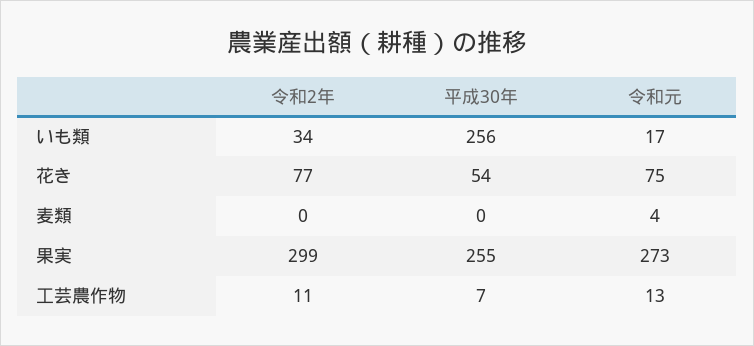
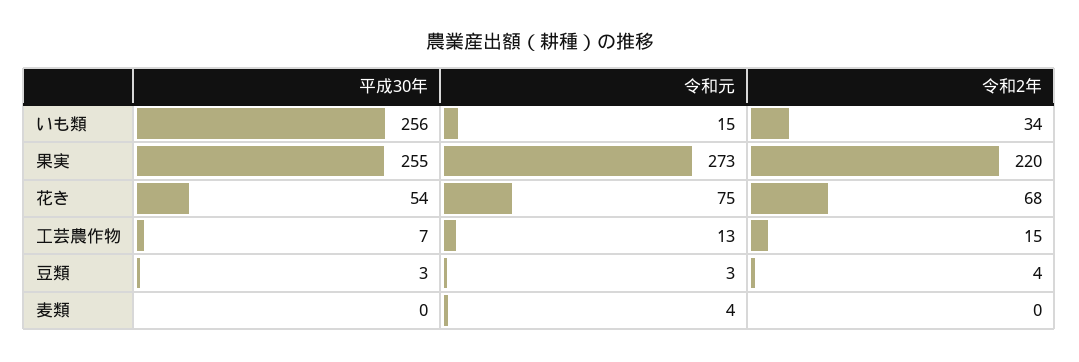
令和元, いも類: 17 -> 15
令和2年, 花き: 77 -> 68
令和2年, 果実: 299 -> 220
令和2年, 工芸農作物: 11 -> 15
平成30年, 豆類: none -> 3
令和元, 豆類: none -> 3
令和2年, 豆類: none -> 4

